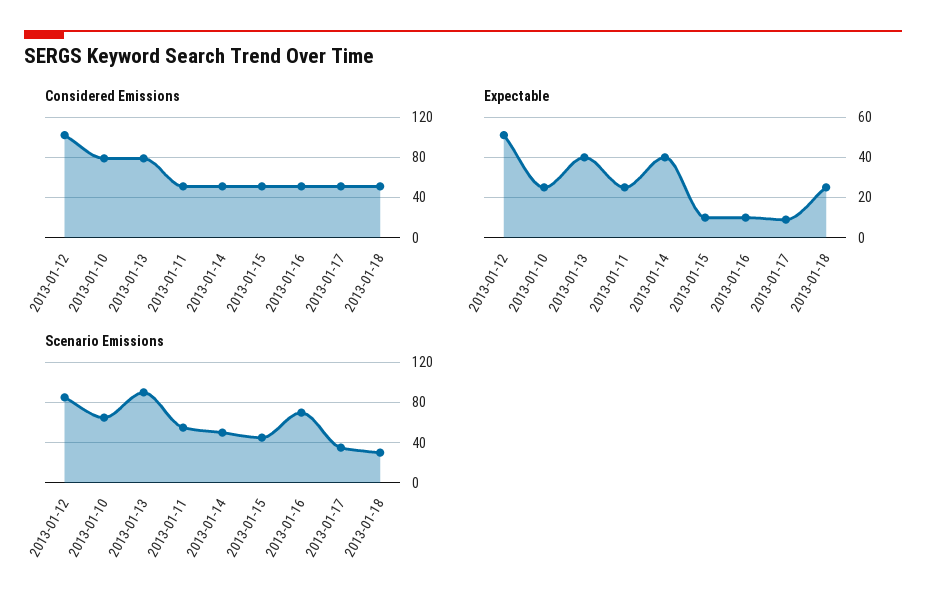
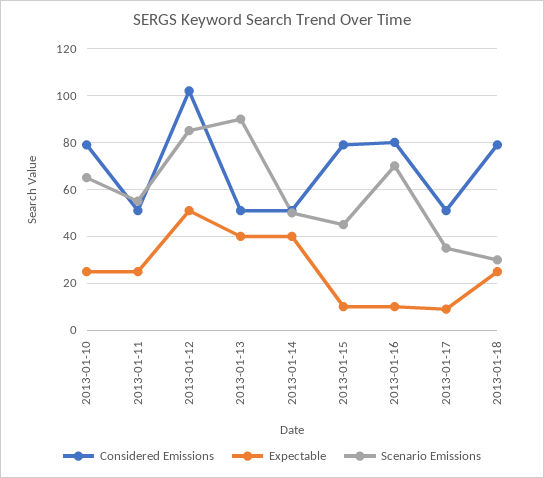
Considered Emissions, 2013-01-13: 80 -> 50
Considered Emissions, 2013-01-15: 50 -> 80
Considered Emissions, 2013-01-16: 50 -> 80
Considered Emissions, 2013-01-18: 50 -> 80

